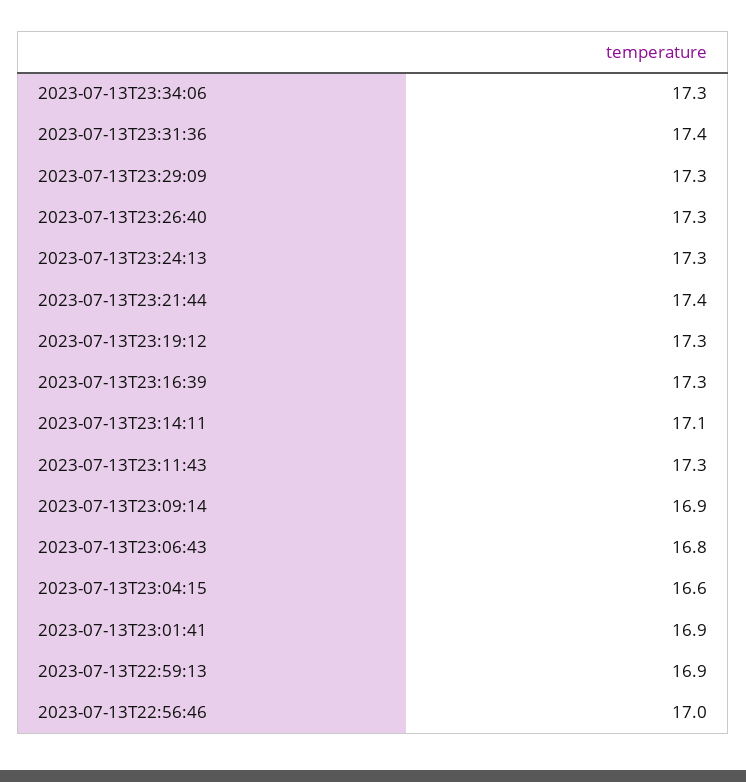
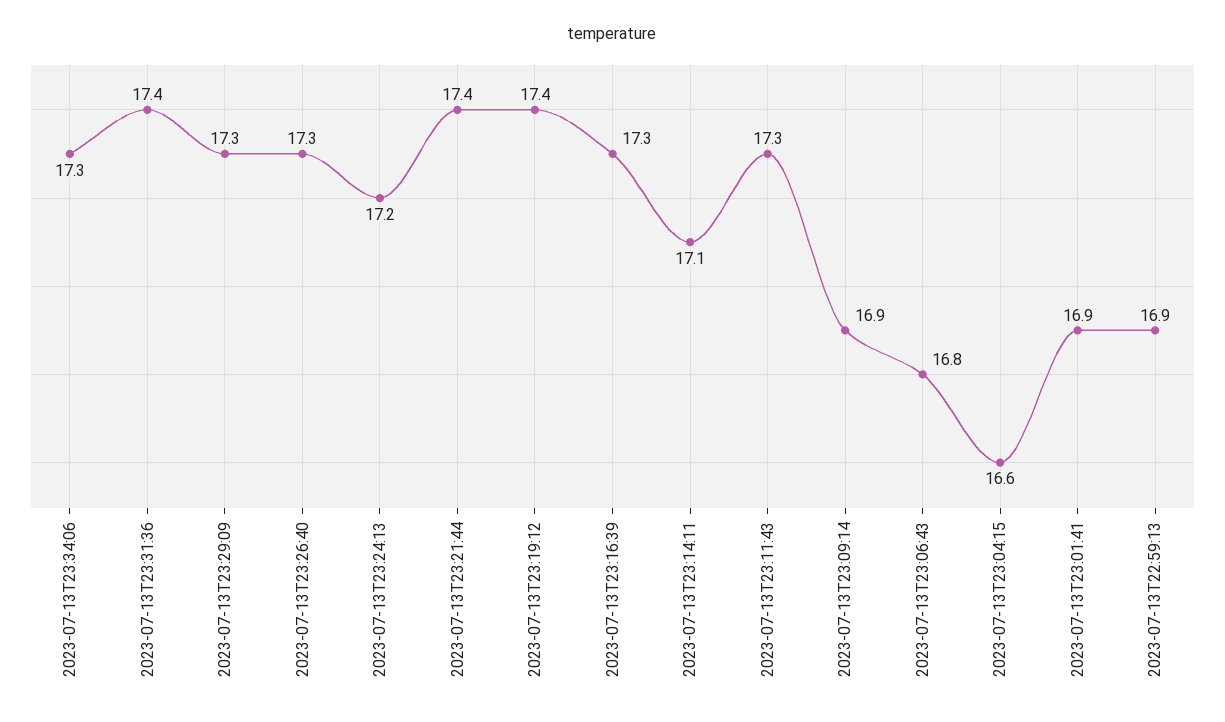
2023-07-13T23:24:13: 17.3 -> 17.2
2023-07-13T23:19:12: 17.3 -> 17.4
2023-07-13T22:56:46: 17 -> none

